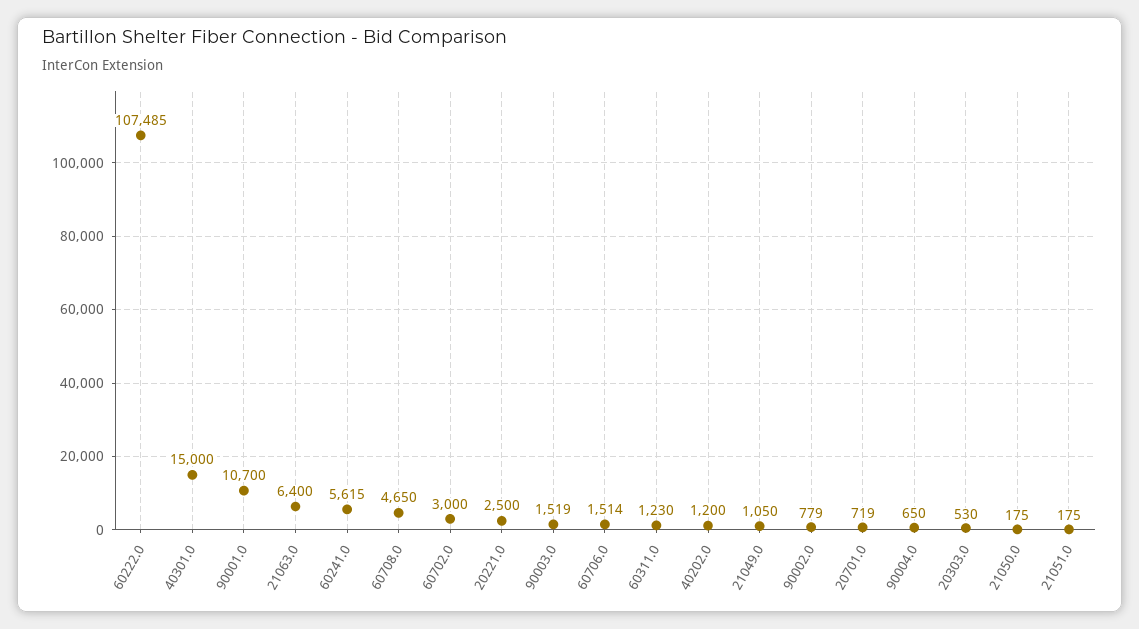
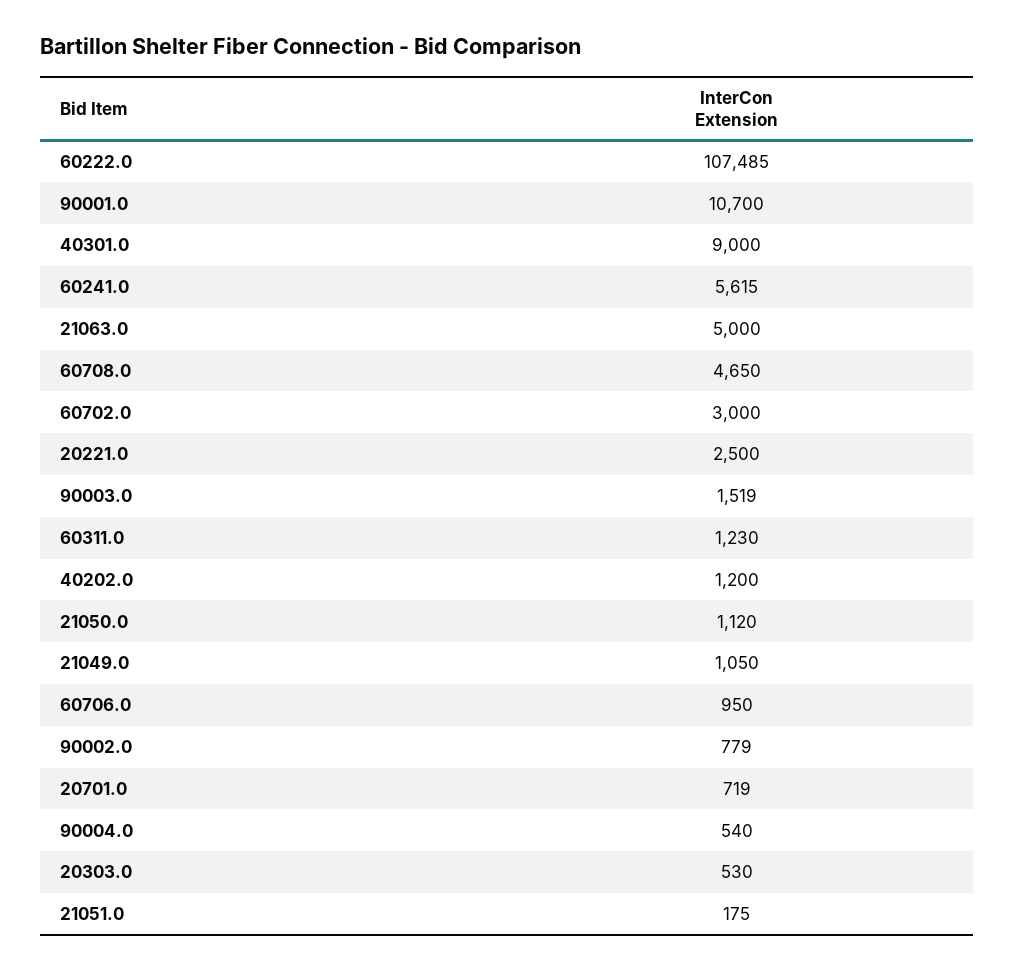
40301.0: 15000 -> 9000
21063.0: 6400 -> 5000
60706.0: 1514 -> 950
90004.0: 650 -> 540
21050.0: 175 -> 1120

